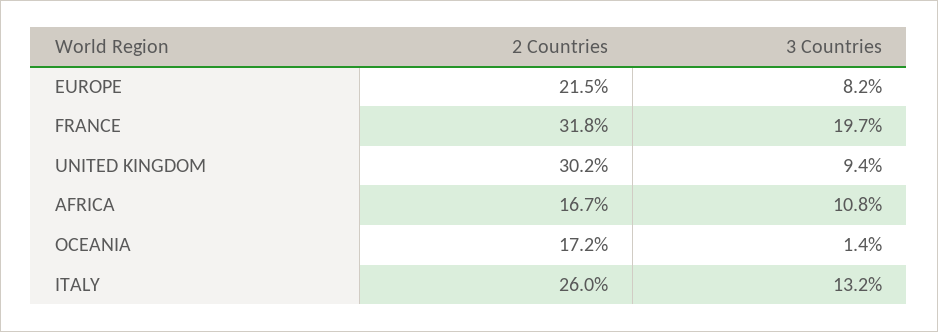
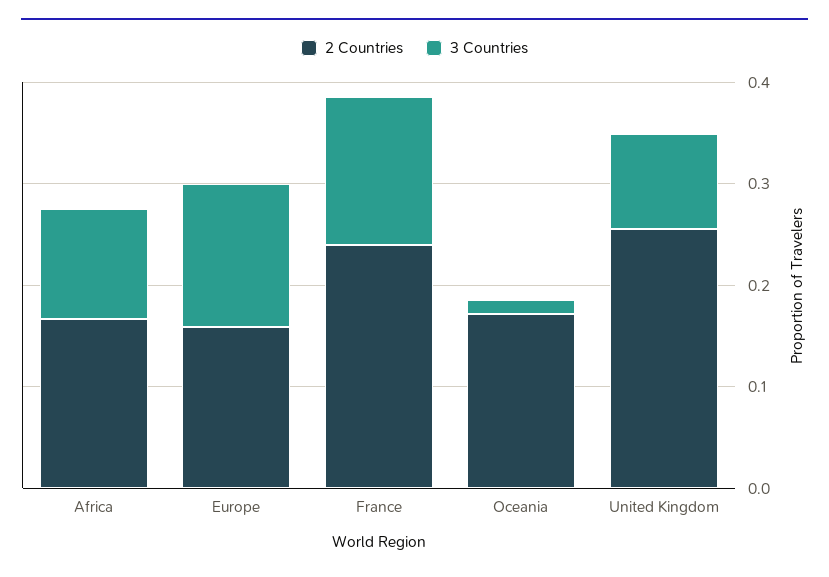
2 Countries, EUROPE: 0.215 -> 0.16
3 Countries, EUROPE: 0.082 -> 0.14
2 Countries, FRANCE: 0.318 -> 0.24
3 Countries, FRANCE: 0.197 -> 0.14
2 Countries, UNITED KINGDOM: 0.302 -> 0.26
2 Countries, ITALY: 0.26 -> none
3 Countries, ITALY: 0.132 -> none

